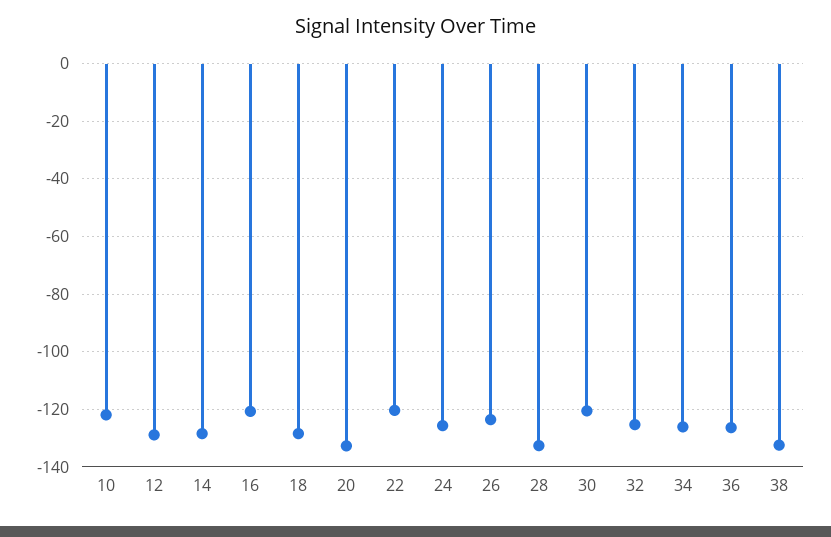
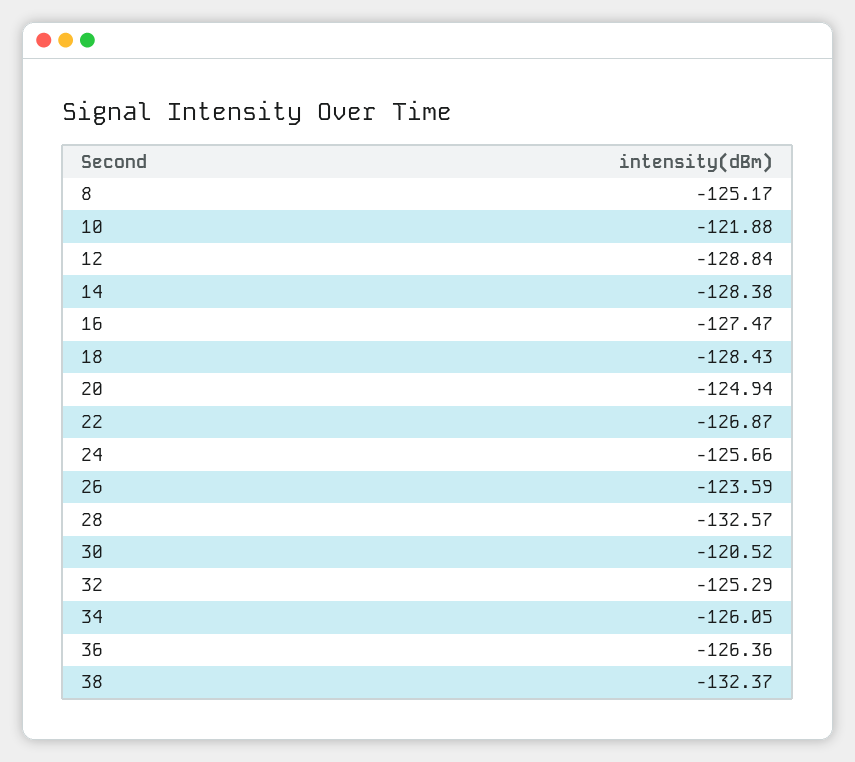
16: -120 -> -127.47
20: -132.5 -> -124.94
22: -120 -> -126.87
8: none -> -125.17

